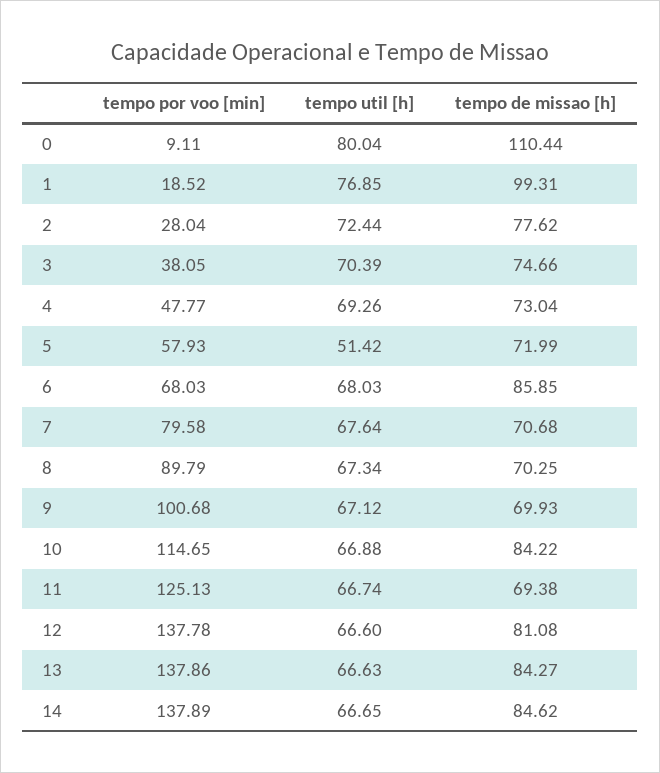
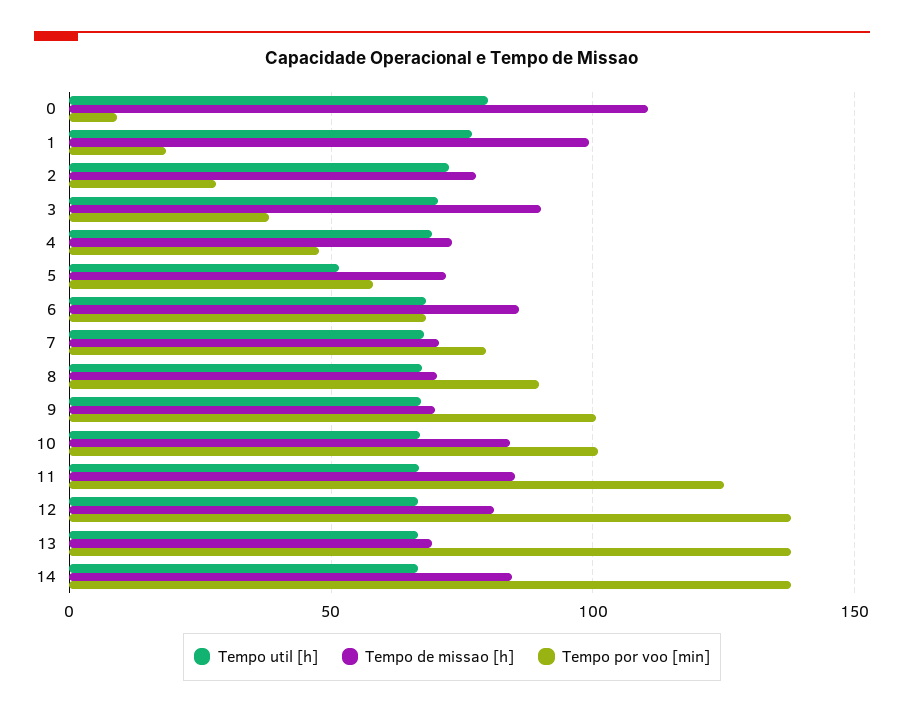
tempo de missao [h], 3: 74.66 -> 90
tempo por voo [min], 10: 114.65 -> 100
tempo de missao [h], 11: 69.38 -> 85
tempo de missao [h], 13: 84.27 -> 70

